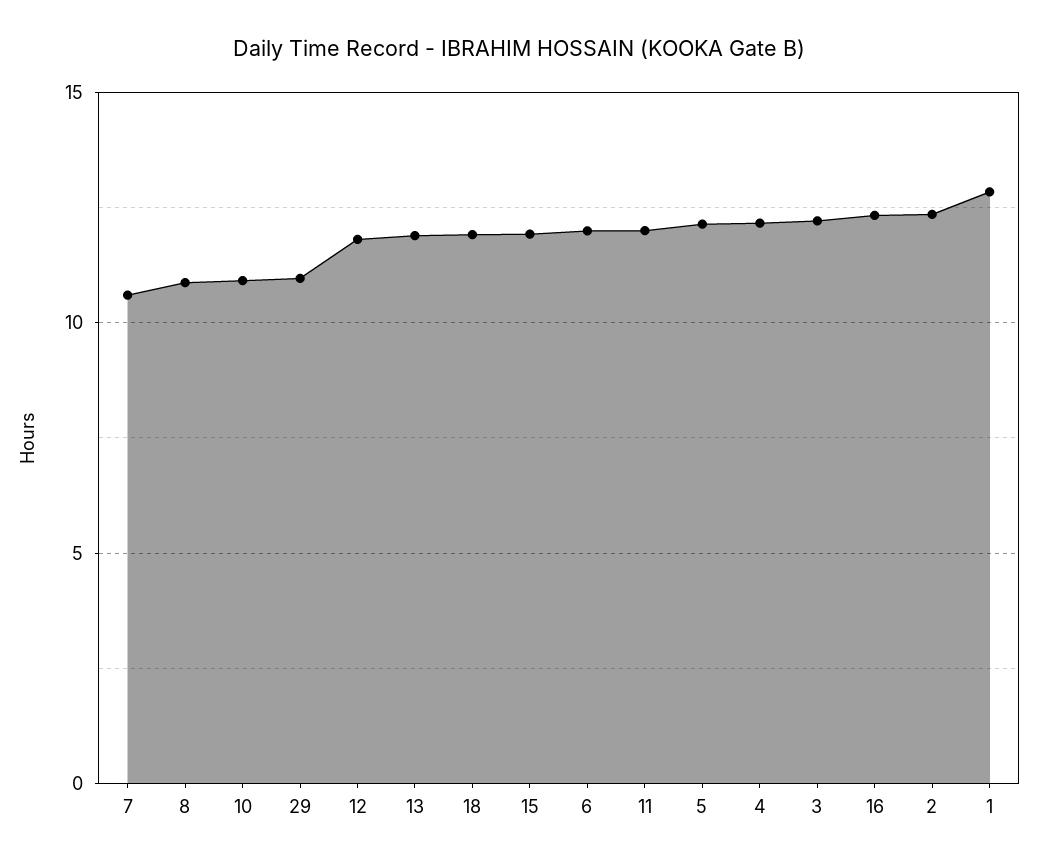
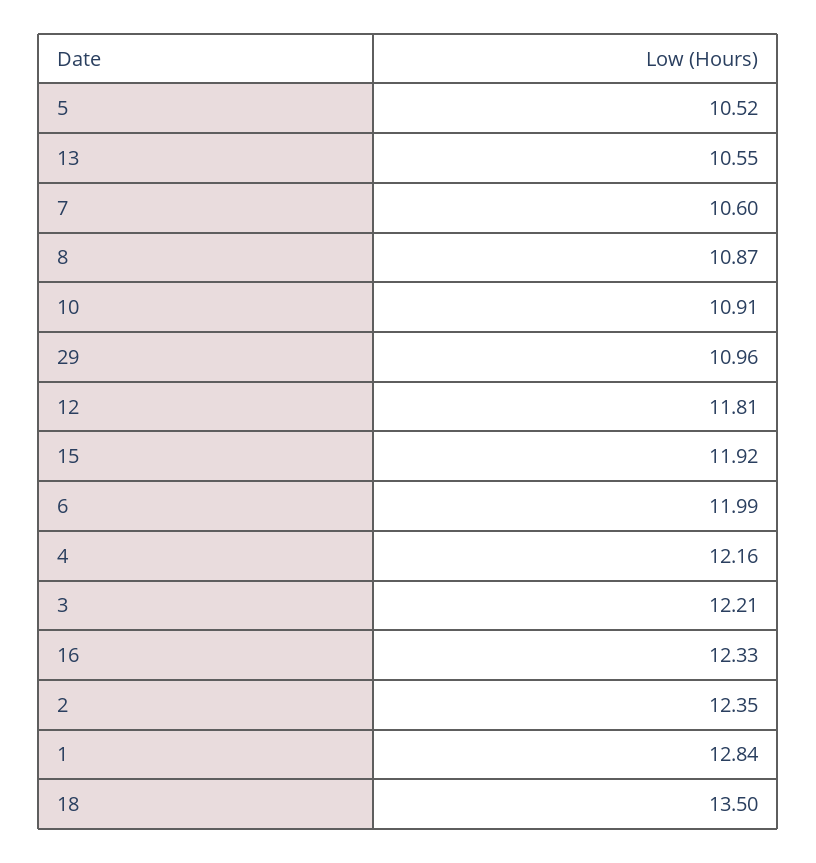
13: 12 -> 10.55
18: 12 -> 13.5
11: 12 -> none
5: 12 -> 10.52

